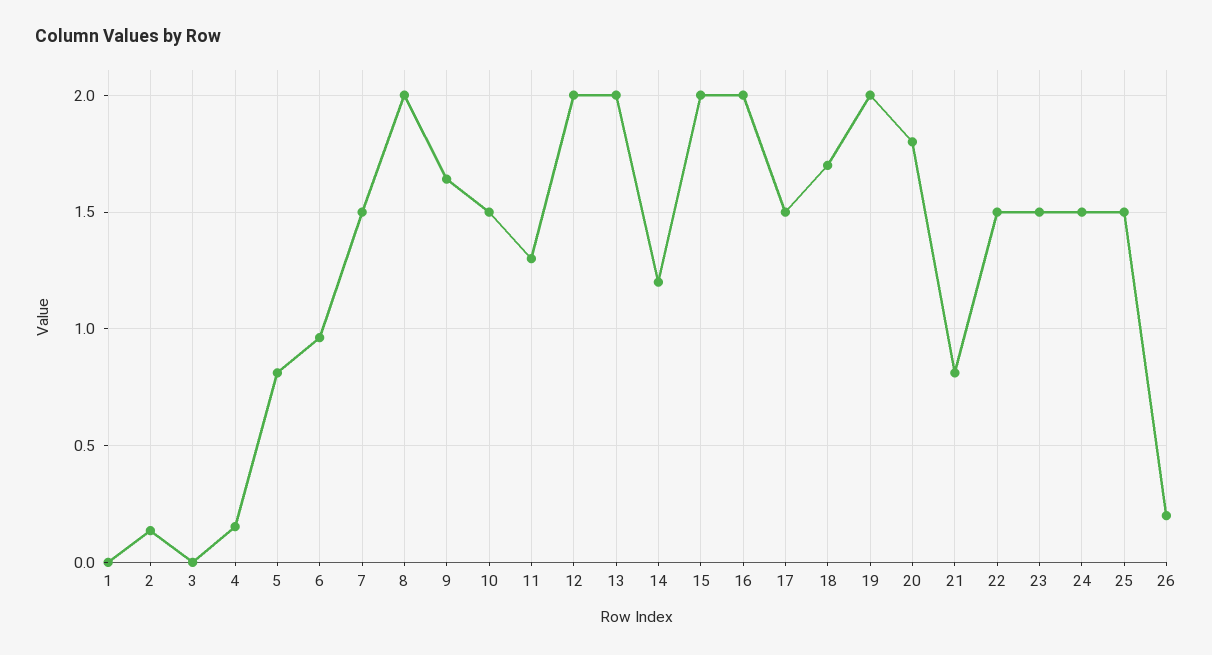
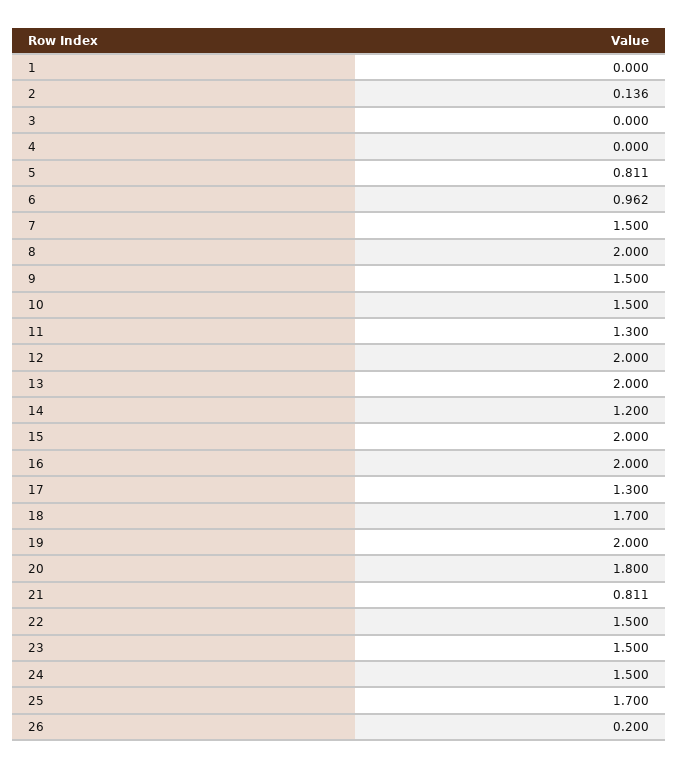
4: 0.15 -> 0
9: 1.65 -> 1.5
17: 1.5 -> 1.3
25: 1.5 -> 1.7

